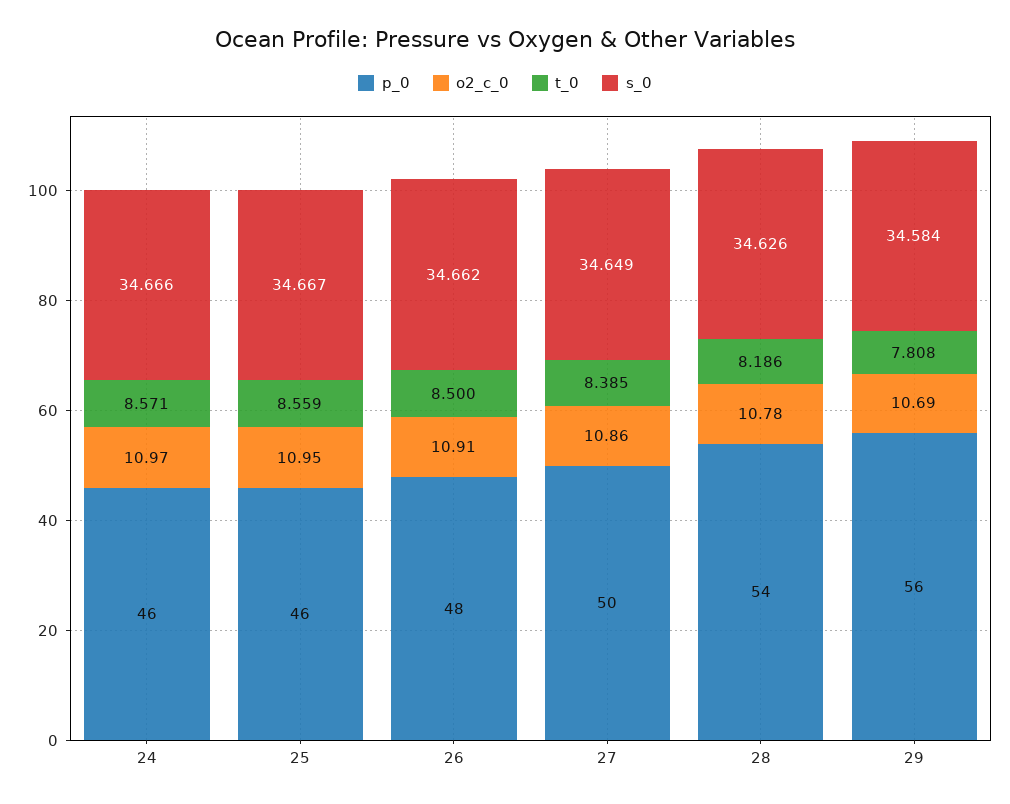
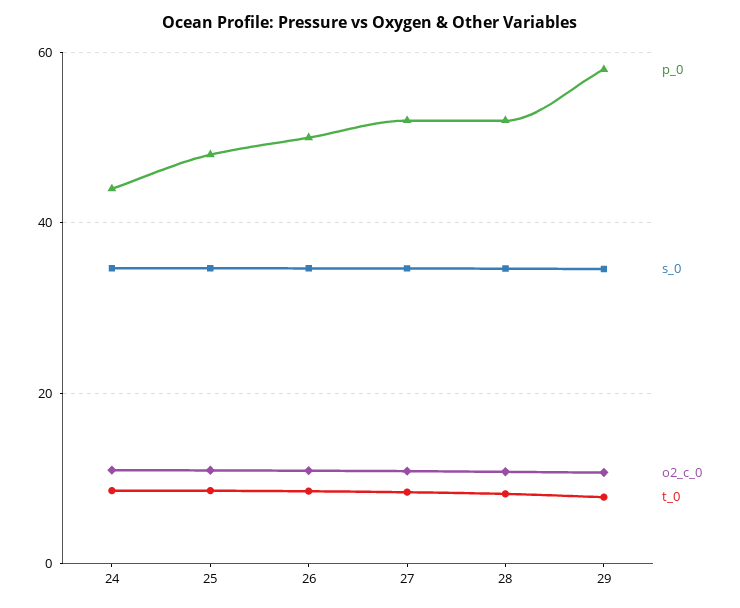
p_0, 24: 46 -> 44
p_0, 25: 46 -> 48
p_0, 26: 48 -> 50
p_0, 27: 50 -> 52
p_0, 28: 54 -> 52
p_0, 29: 56 -> 58

